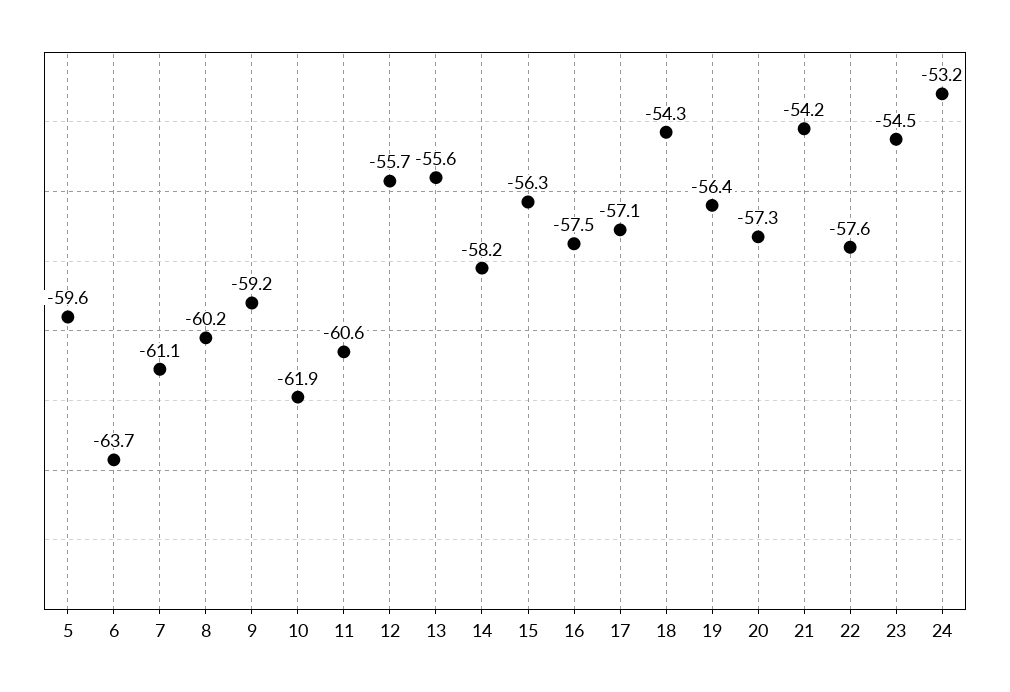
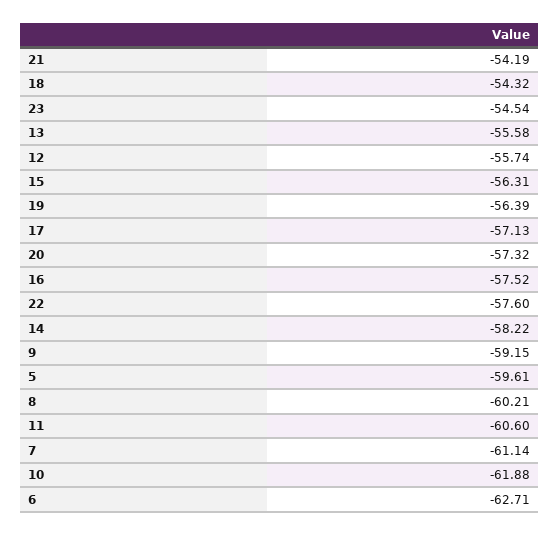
6: -63.7 -> -62.71
24: -53.2 -> none

